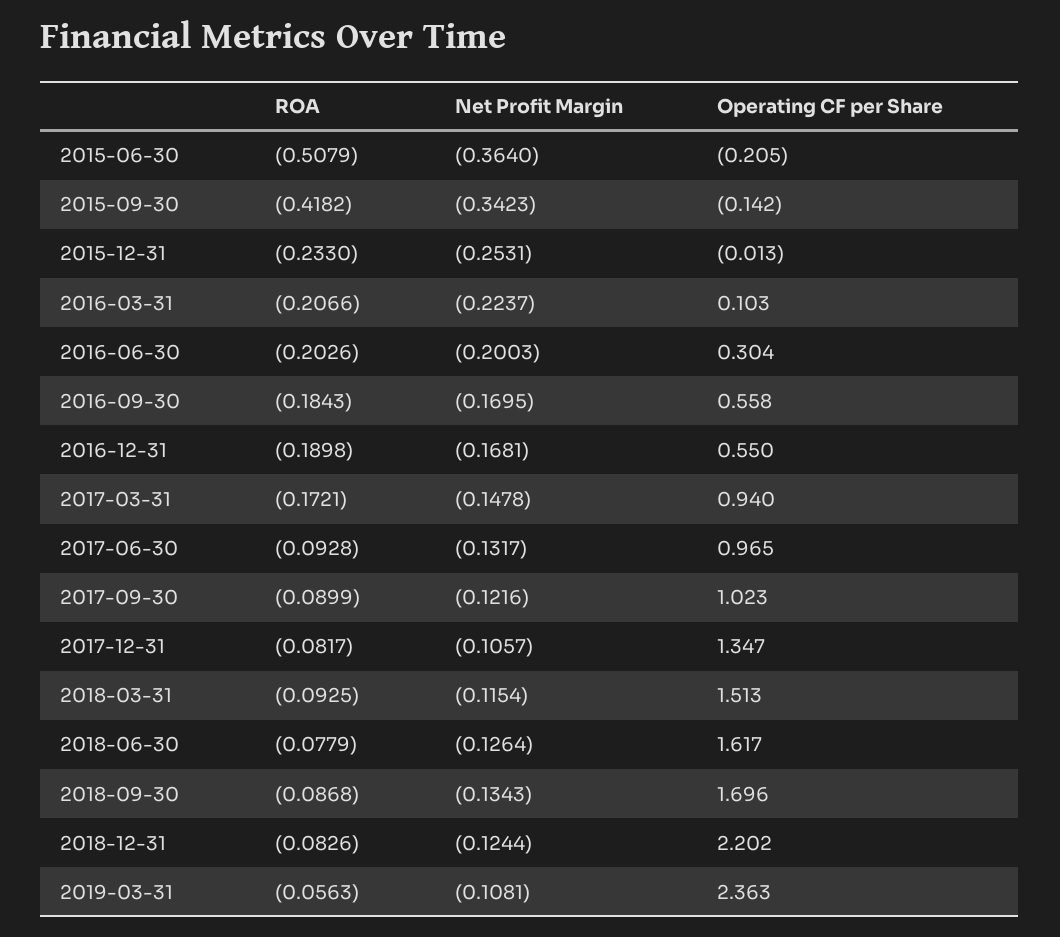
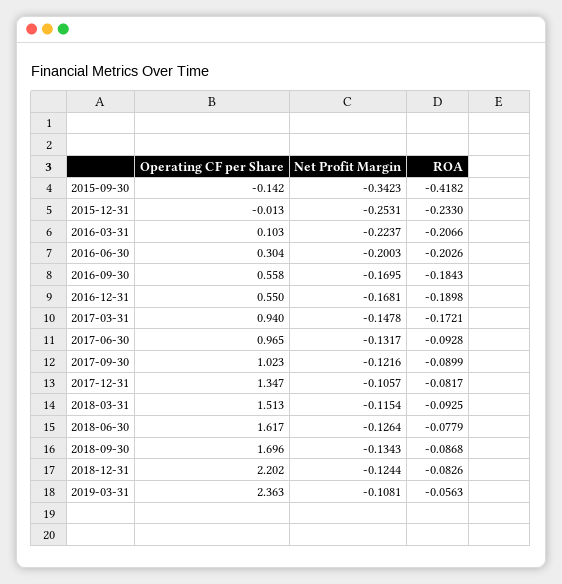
ROA, 2015-06-30: -0.5079 -> none
Net Profit Margin, 2015-06-30: -0.364 -> none
Operating CF per Share, 2015-06-30: -0.205 -> none

